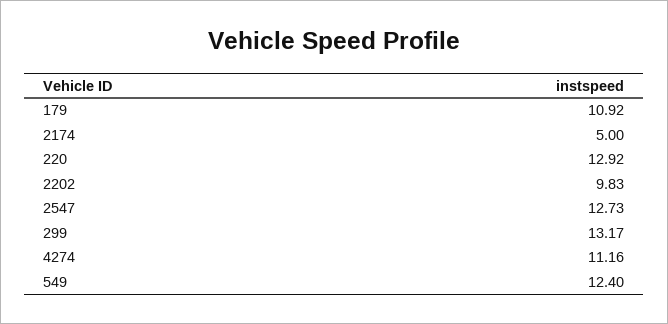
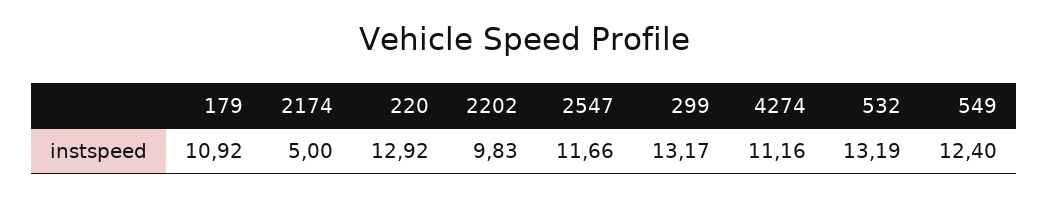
2547: 12.73 -> 11.66
532: none -> 13.19

